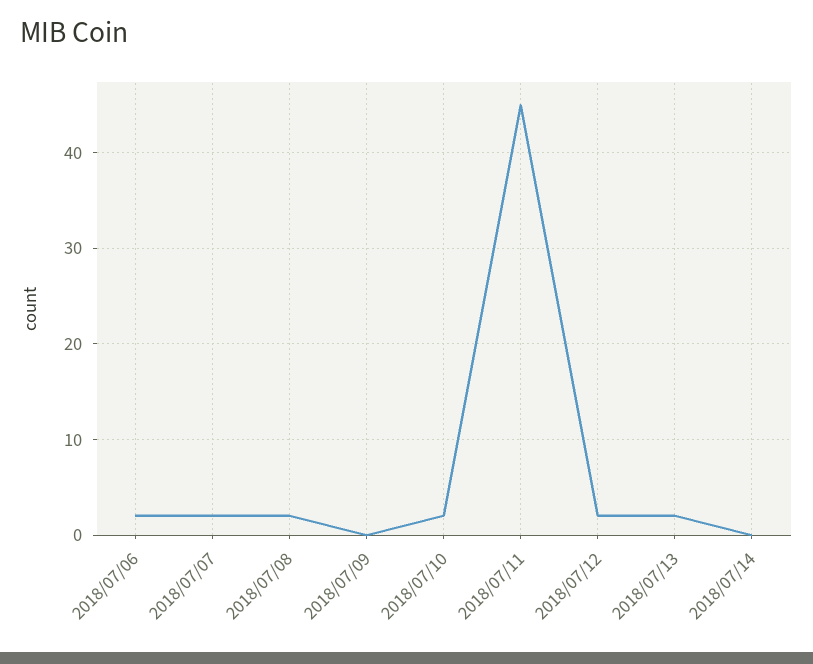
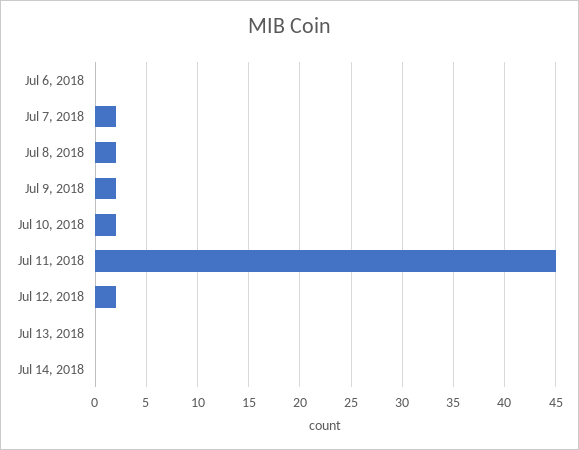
2018/07/06: 2 -> 0
2018/07/09: 0 -> 2
2018/07/13: 2 -> 0

